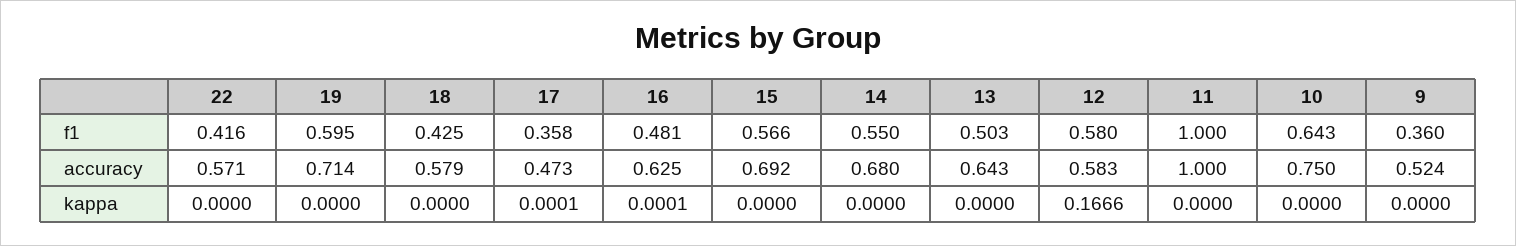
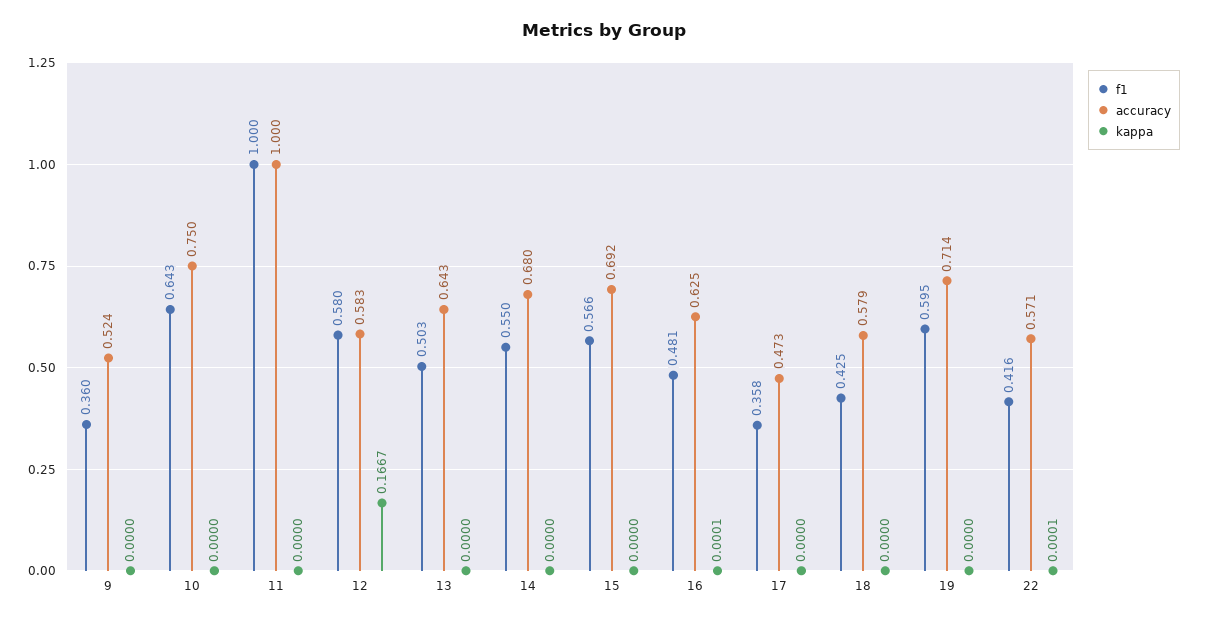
kappa, 22: 0 -> 0.0001
kappa, 17: 0.0001 -> 0
kappa, 12: 0.1666 -> 0.1667

